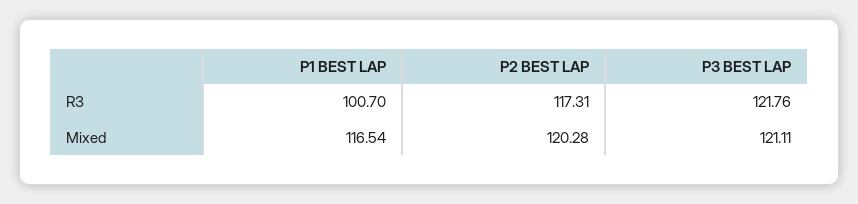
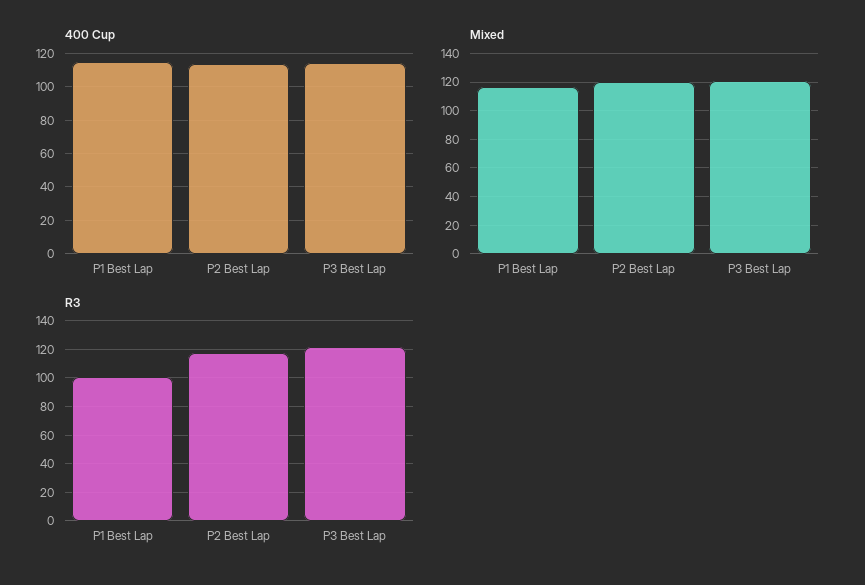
400 Cup, P1 BEST LAP: none -> 115
400 Cup, P2 BEST LAP: none -> 115
400 Cup, P3 BEST LAP: none -> 115

